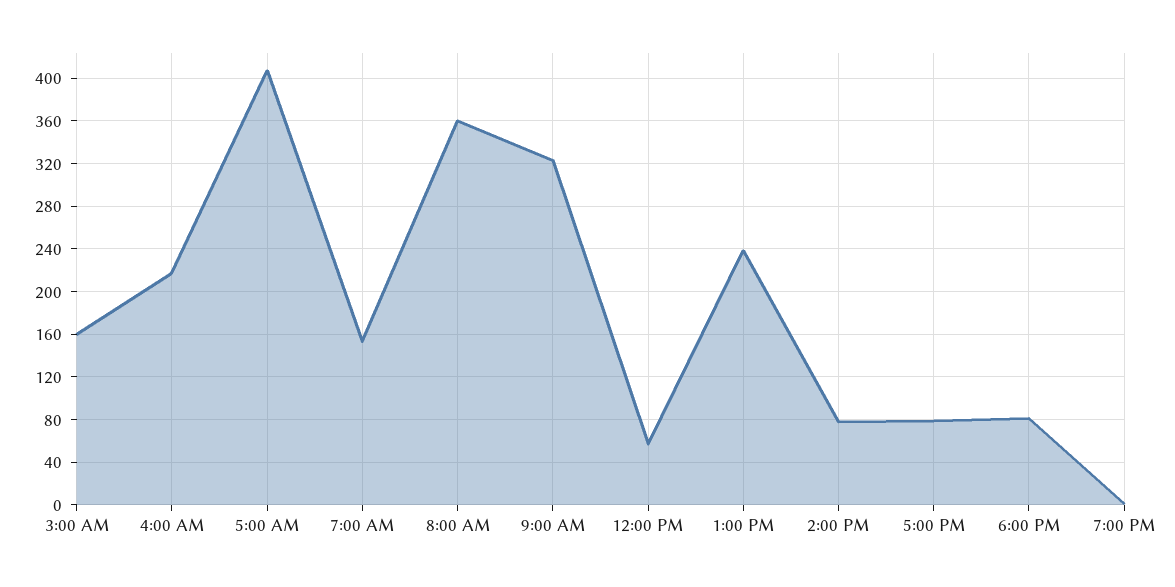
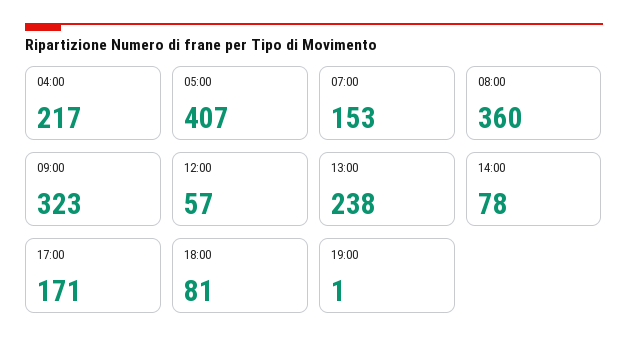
3:00 AM: 160 -> none
5:00 PM: 80 -> 171

